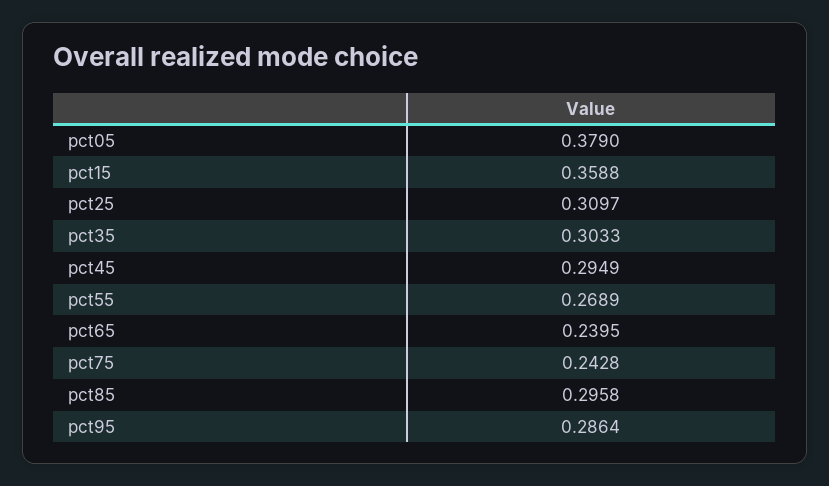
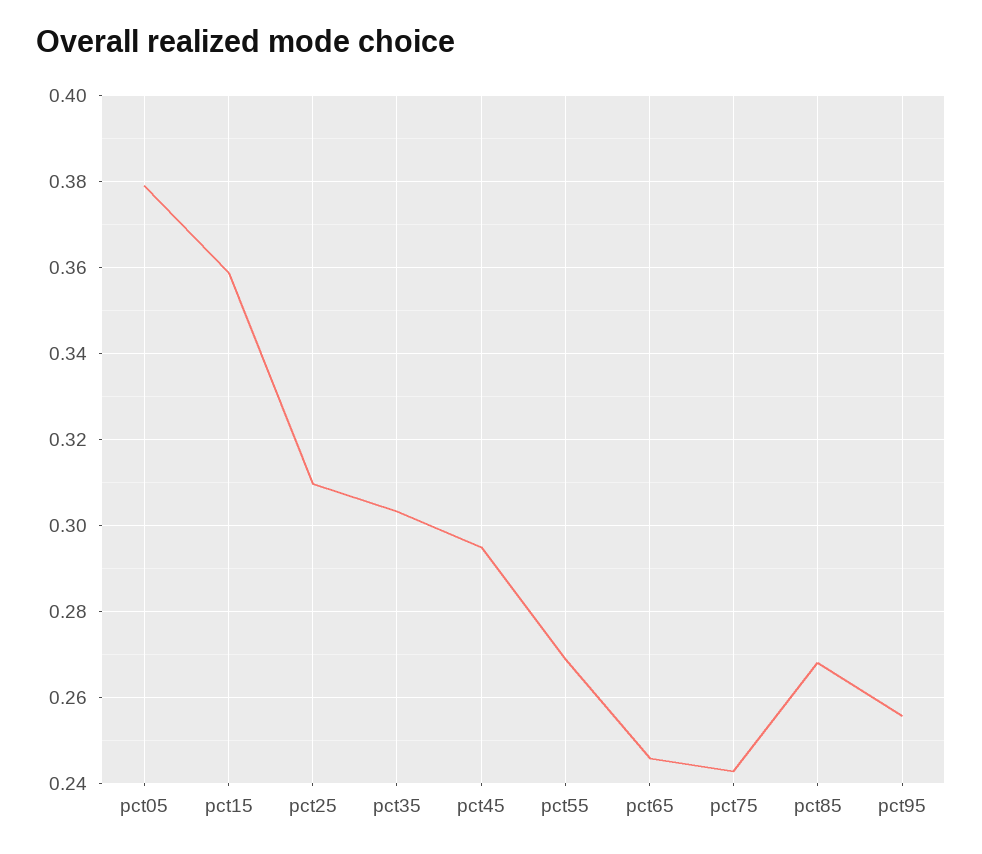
pct65: 0.2395 -> 0.246
pct85: 0.2958 -> 0.268
pct95: 0.2864 -> 0.256

